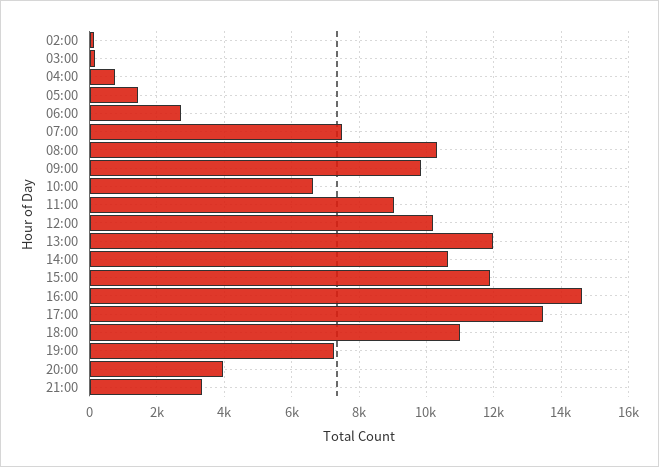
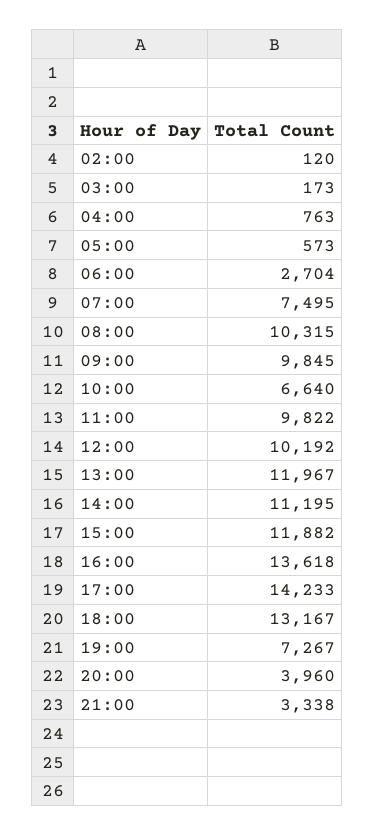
05:00: 1400 -> 573
11:00: 9000 -> 9822
14:00: 10600 -> 11195
16:00: 14600 -> 13618
17:00: 13400 -> 14233
18:00: 11000 -> 13167

